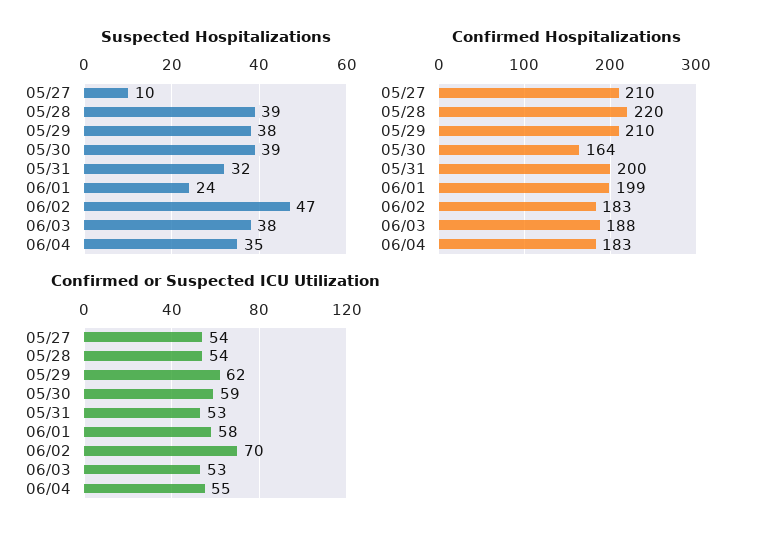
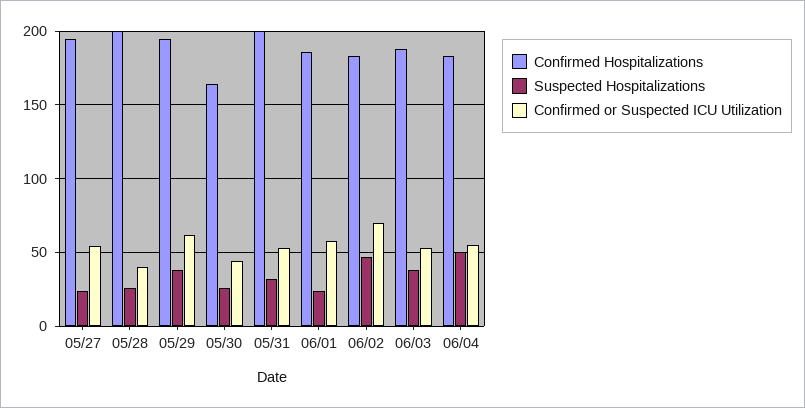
Suspected Hospitalizations, 05/27: 10 -> 25
Suspected Hospitalizations, 05/28: 39 -> 25
Suspected Hospitalizations, 05/30: 39 -> 25
Suspected Hospitalizations, 06/04: 35 -> 50
Confirmed Hospitalizations, 05/27: 210 -> 195
Confirmed Hospitalizations, 05/28: 220 -> 200
Confirmed Hospitalizations, 05/29: 210 -> 195
Confirmed Hospitalizations, 06/01: 199 -> 185
Confirmed or Suspected ICU Utilization, 05/28: 54 -> 40
Confirmed or Suspected ICU Utilization, 05/30: 59 -> 45

